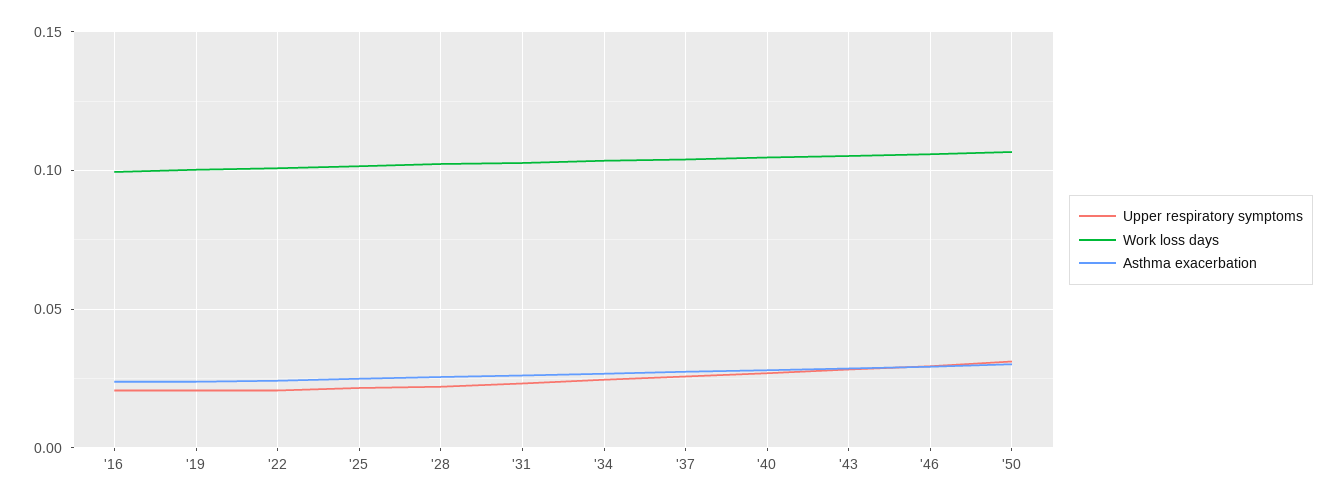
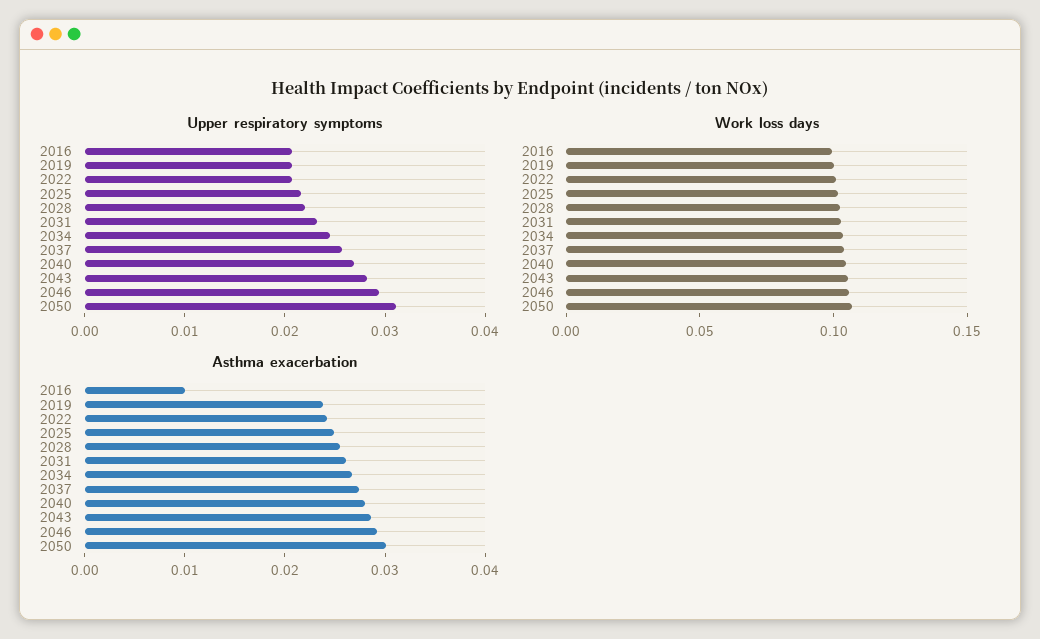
Asthma exacerbation, '16: 0.025 -> 0.01

